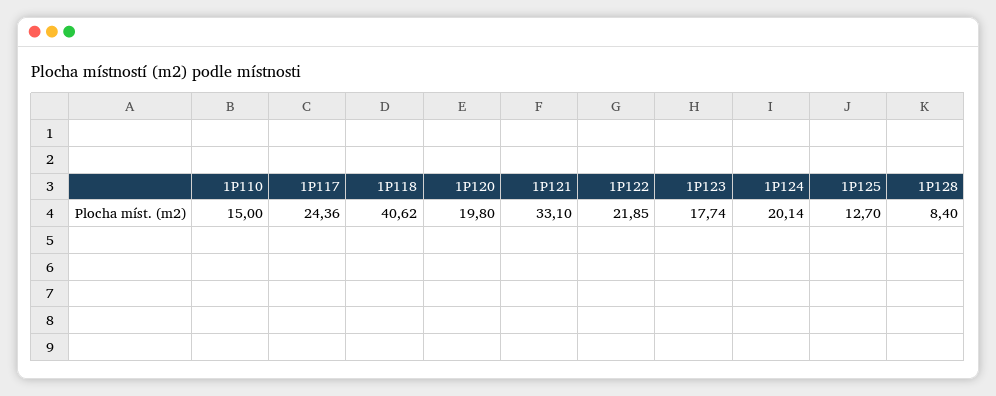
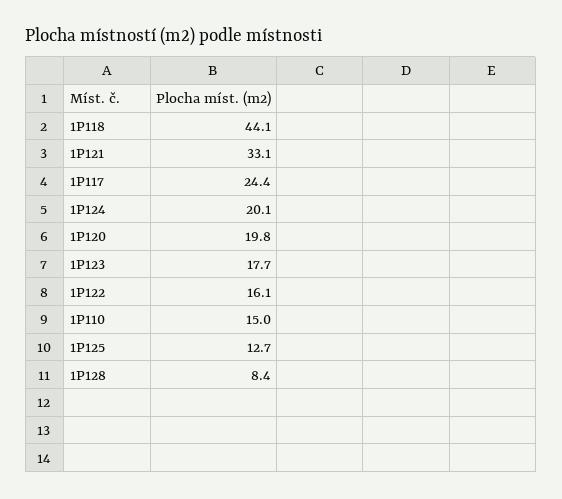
1P118: 40.62 -> 44.1
1P122: 21.85 -> 16.1

